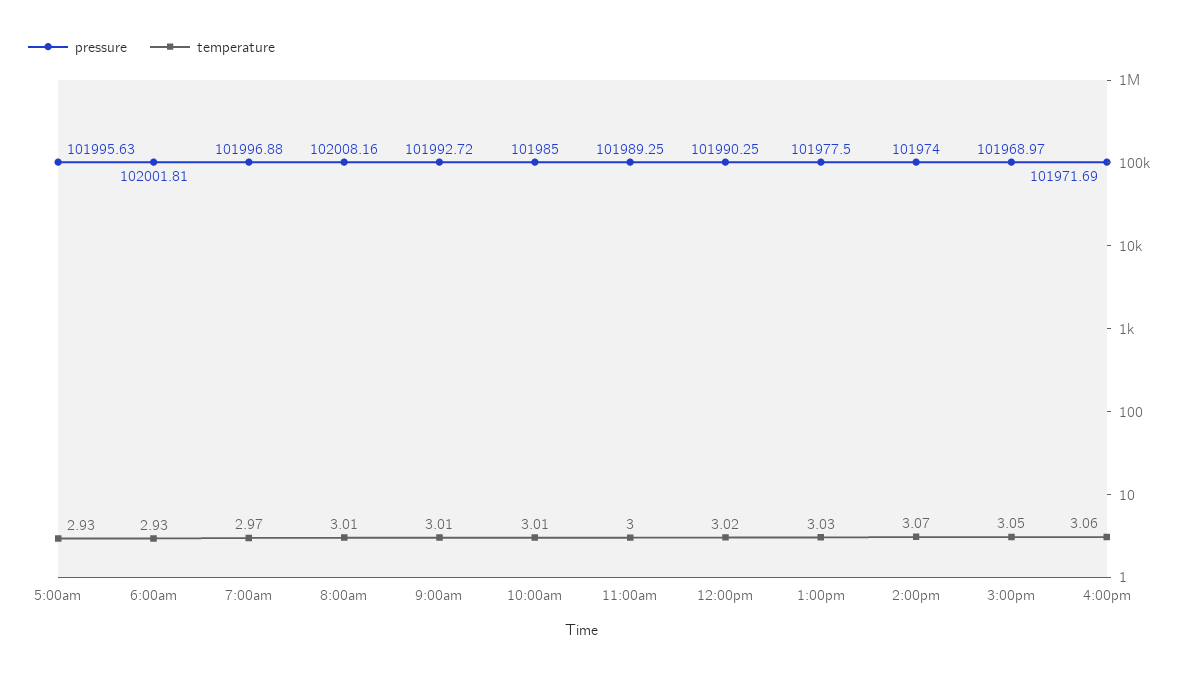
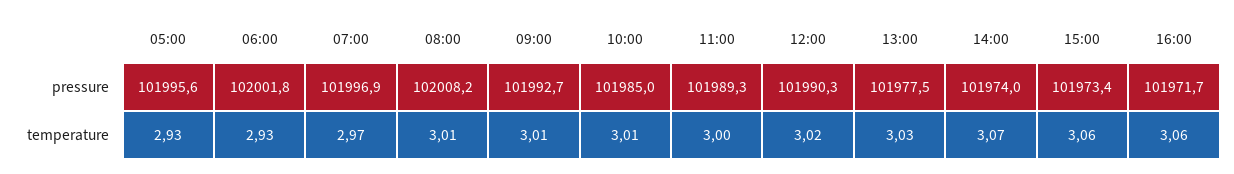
pressure, 3:00pm: 101968.97 -> 101973.4
temperature, 3:00pm: 3.05 -> 3.06

